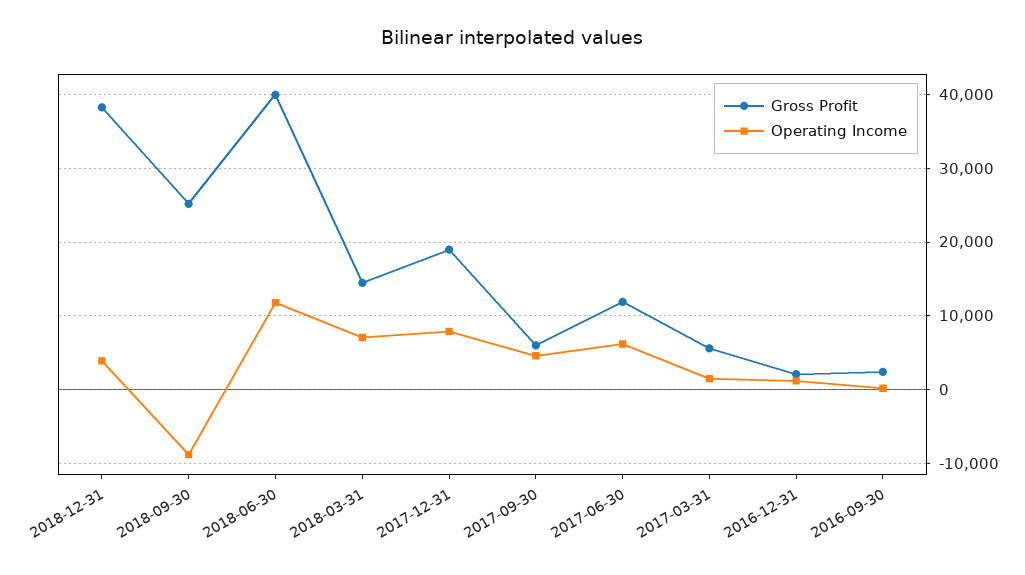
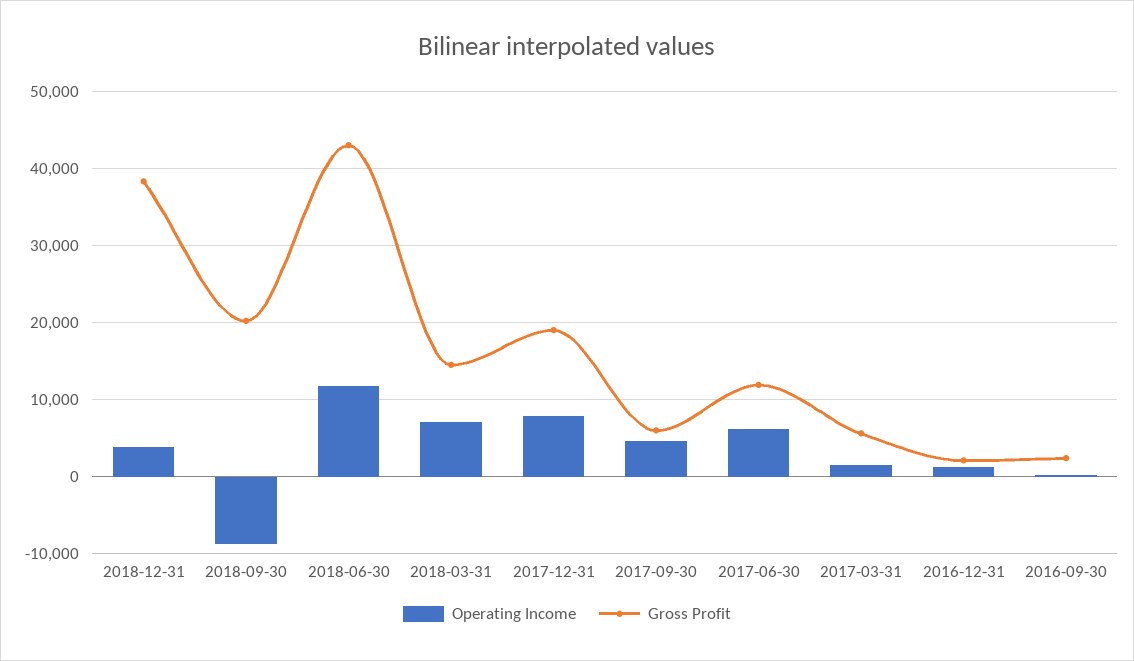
Gross Profit, 2018-09-30: 25000 -> 20000
Gross Profit, 2018-06-30: 40000 -> 43000

